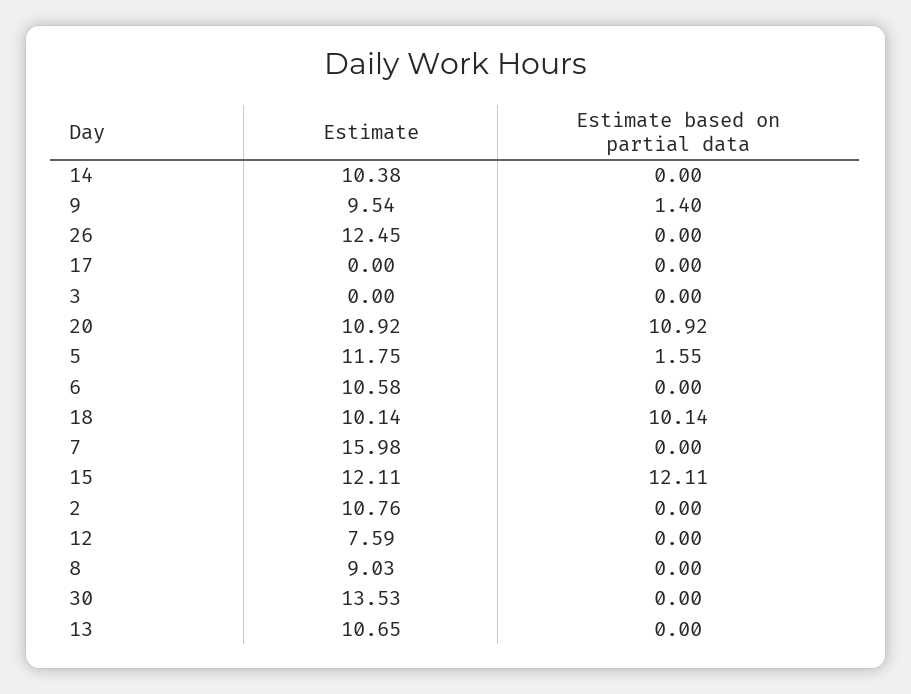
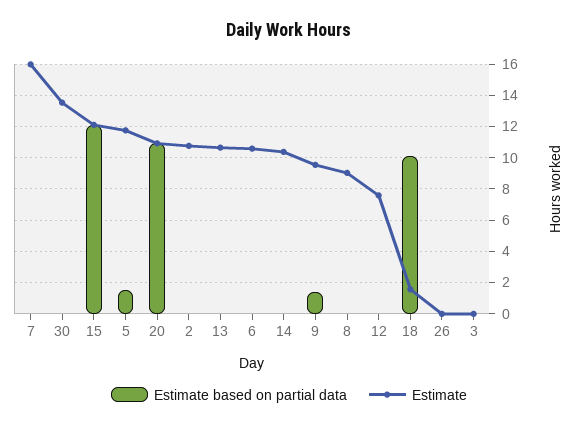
Estimate, 26: 12.45 -> 0
Estimate, 17: 0 -> none
Estimate based on partial data, 17: 0 -> none
Estimate, 18: 10.14 -> 1.5

